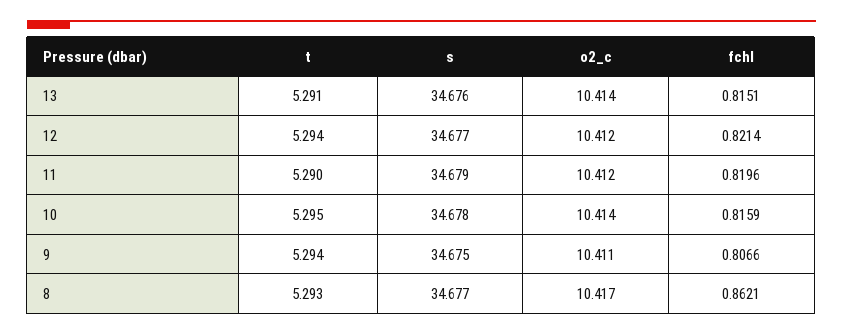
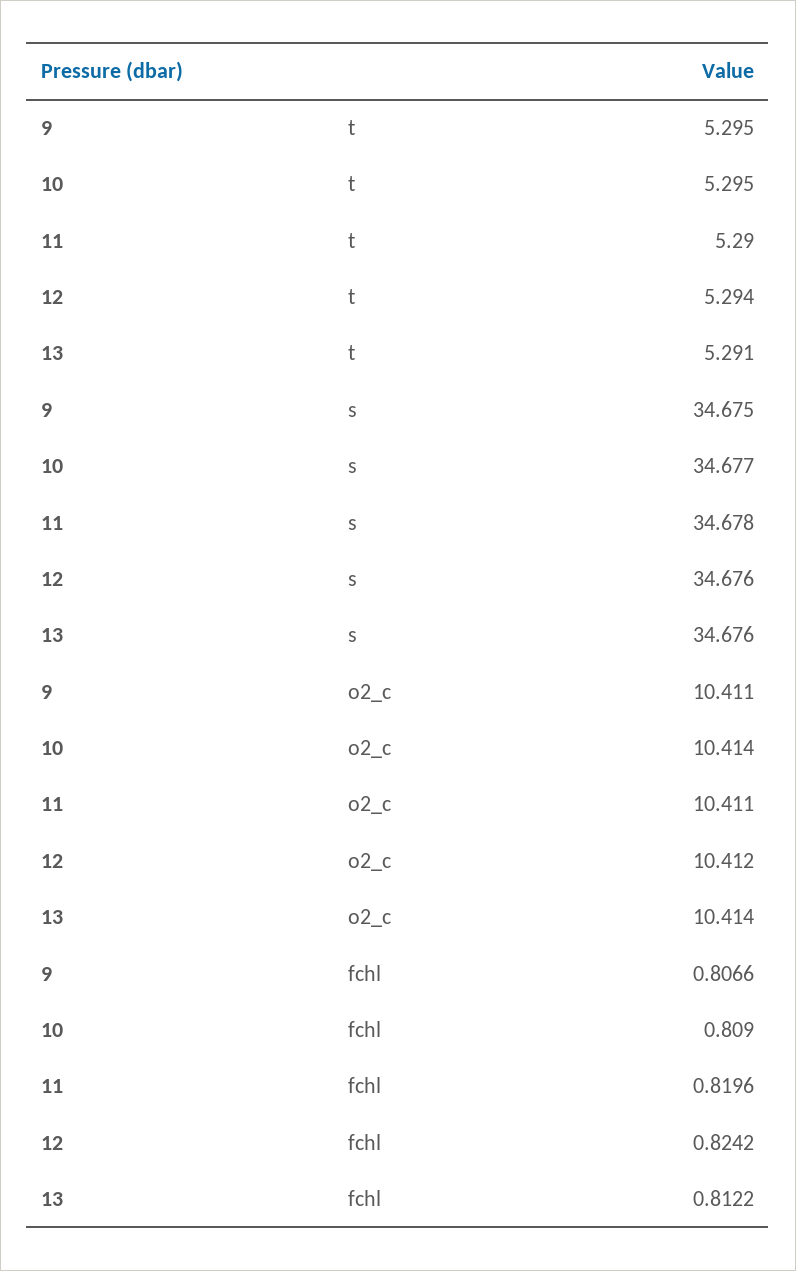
fchl, 13: 0.8151 -> 0.8122
s, 12: 34.677 -> 34.676
fchl, 12: 0.8214 -> 0.8242
s, 11: 34.679 -> 34.678
o2_c, 11: 10.412 -> 10.411
s, 10: 34.678 -> 34.677
fchl, 10: 0.8159 -> 0.809
t, 9: 5.294 -> 5.295
t, 8: 5.293 -> none
s, 8: 34.677 -> none
o2_c, 8: 10.417 -> none
fchl, 8: 0.8621 -> none

